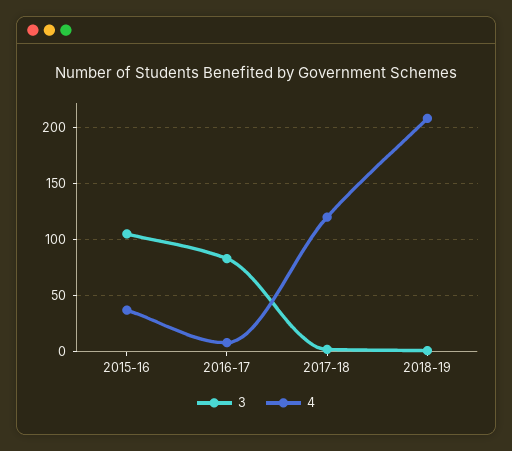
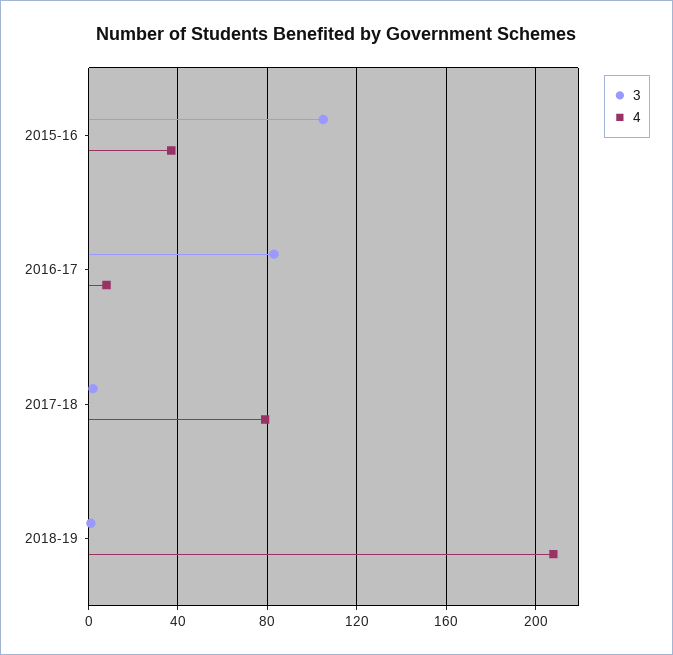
4, 2017-18: 120 -> 80

